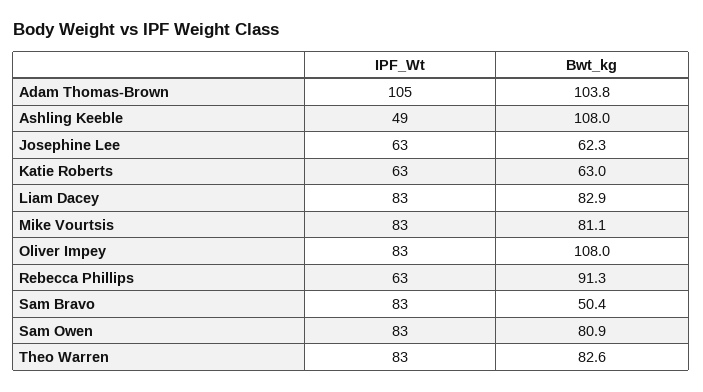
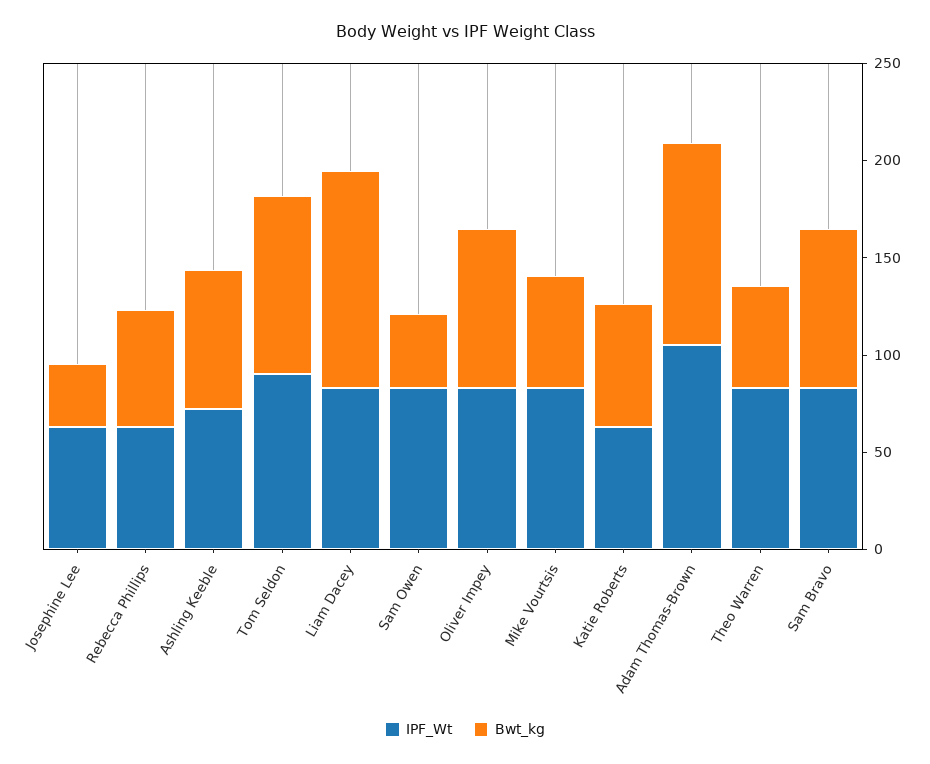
IPF_Wt, Ashling Keeble: 49 -> 70
Bwt_kg, Ashling Keeble: 108 -> 70
Bwt_kg, Josephine Lee: 62.3 -> 30
Bwt_kg, Liam Dacey: 82.9 -> 110
Bwt_kg, Mike Vourtsis: 81.1 -> 60
Bwt_kg, Oliver Impey: 108 -> 80
Bwt_kg, Rebecca Phillips: 91.3 -> 60
Bwt_kg, Sam Bravo: 50.4 -> 80
Bwt_kg, Sam Owen: 80.9 -> 40
Bwt_kg, Theo Warren: 82.6 -> 50
IPF_Wt, Tom Seldon: none -> 90
Bwt_kg, Tom Seldon: none -> 90

